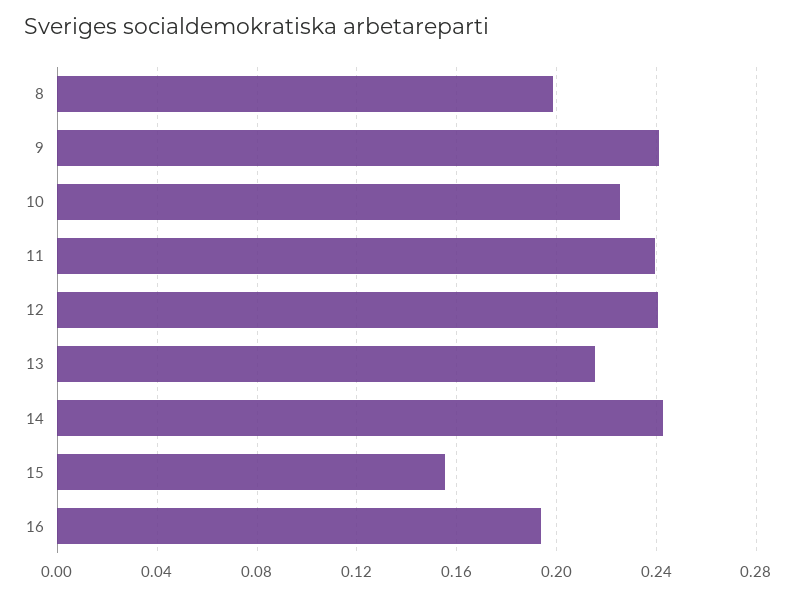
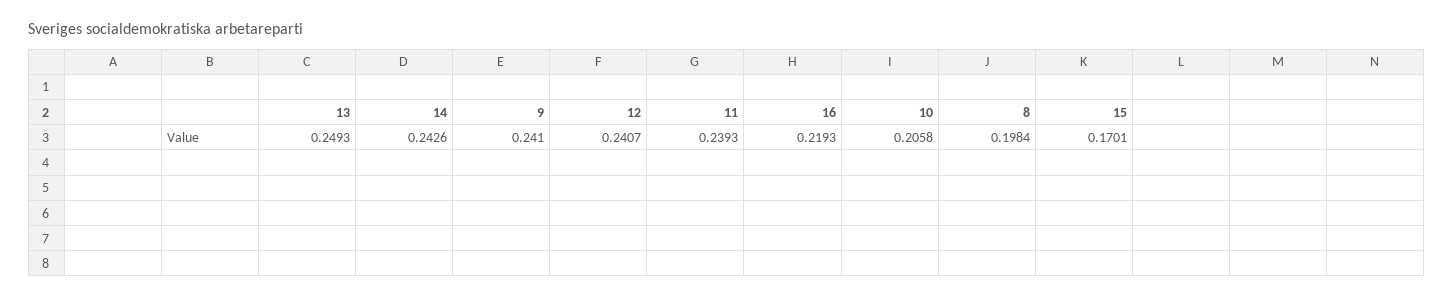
10: 0.225 -> 0.2058
13: 0.215 -> 0.2493
15: 0.155 -> 0.1701
16: 0.195 -> 0.2193

